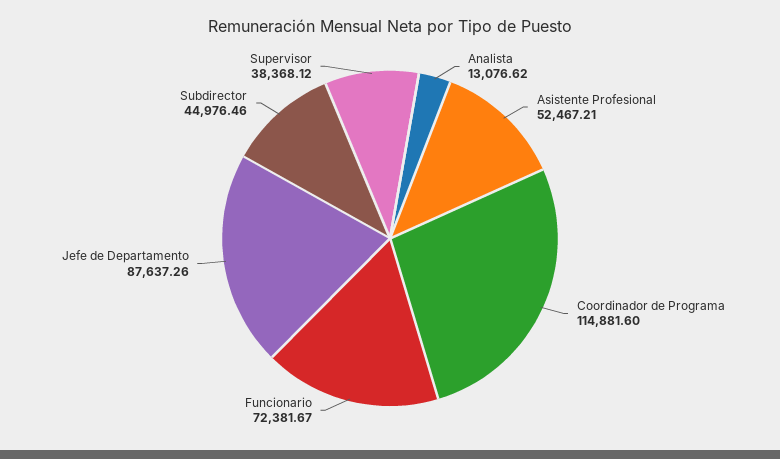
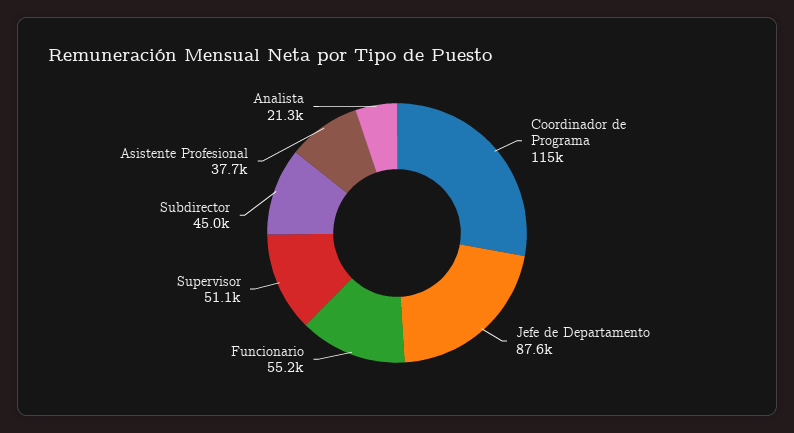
Analista: 13076.62 -> 21300
Asistente Profesional: 52467.21 -> 37700
Funcionario: 72381.67 -> 55200
Supervisor: 38368.12 -> 51100

